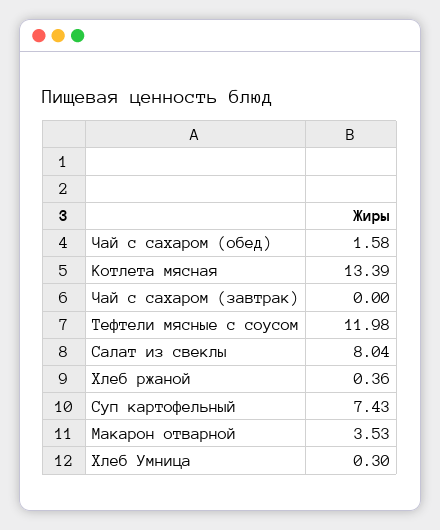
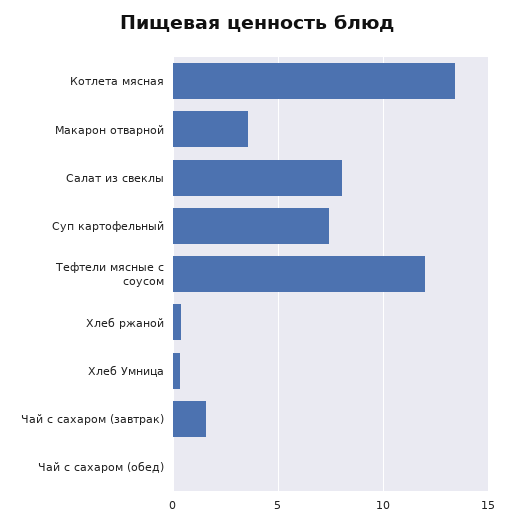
Чай с сахаром (обед): 1.58 -> 0
Чай с сахаром (завтрак): 0 -> 1.5

